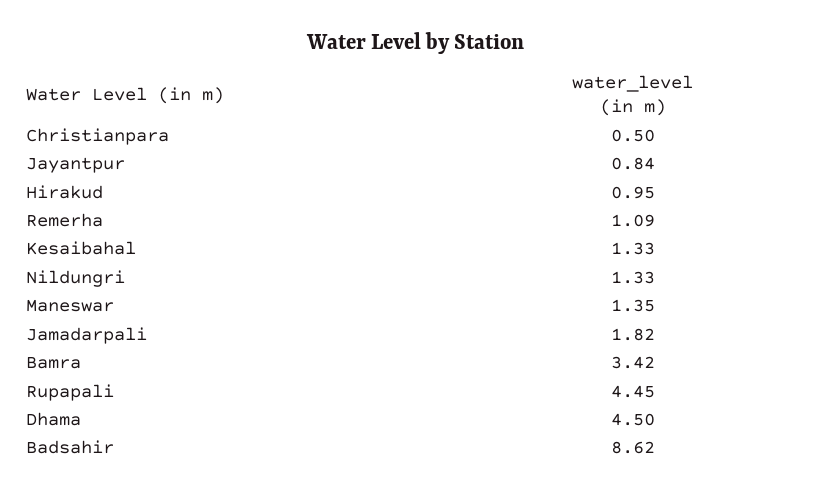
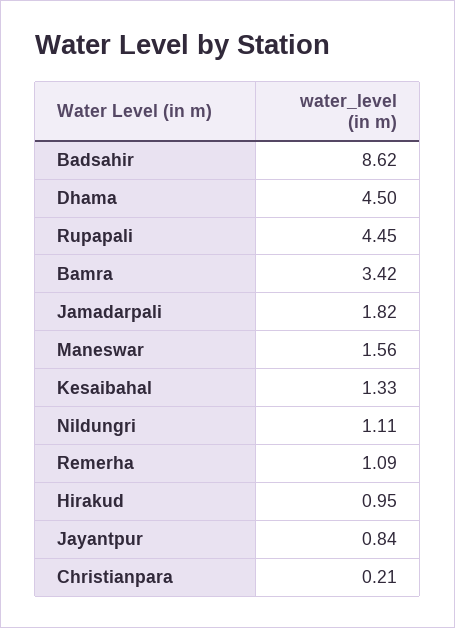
Christianpara: 0.5 -> 0.21
Nildungri: 1.33 -> 1.11
Maneswar: 1.35 -> 1.56

